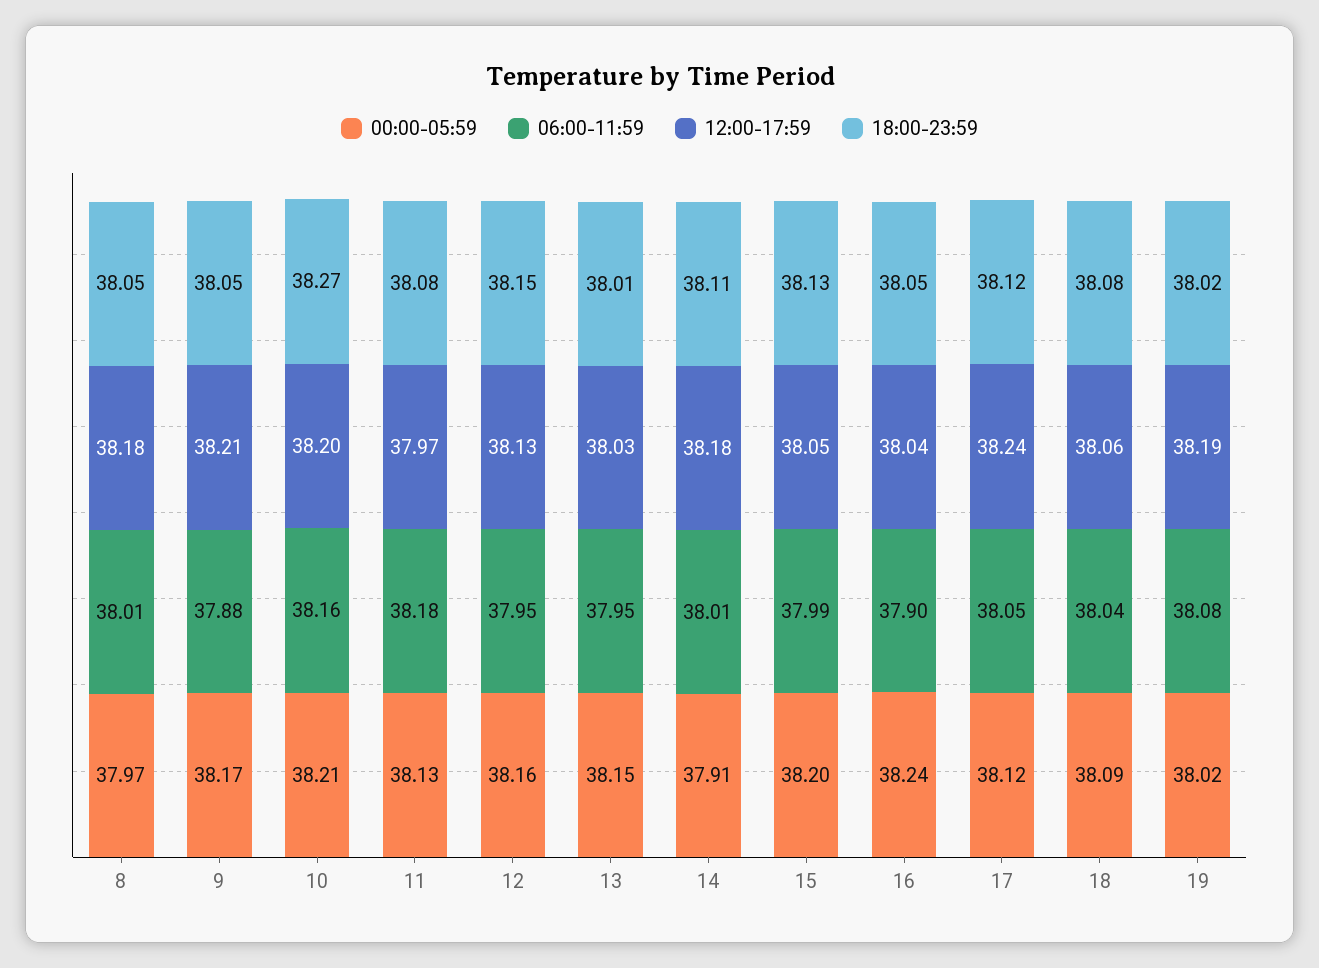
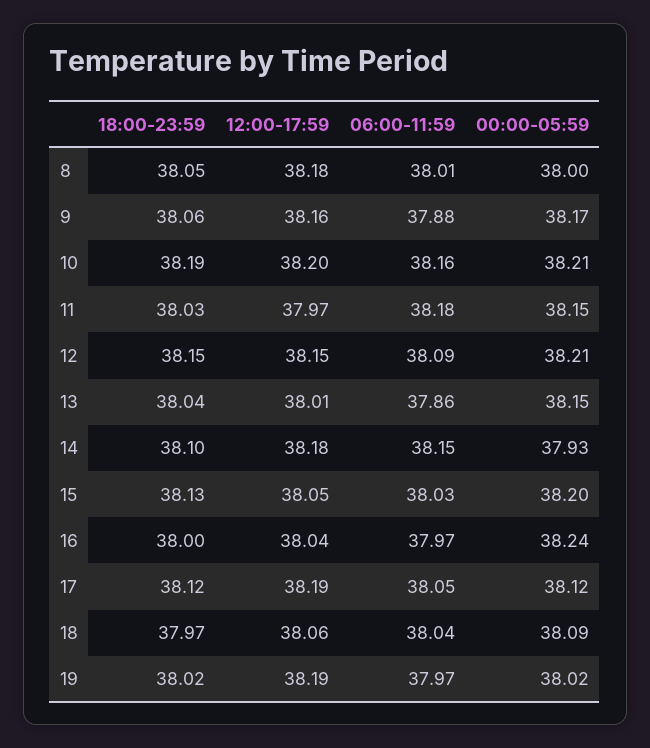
00:00-05:59, 8: 37.97 -> 38
12:00-17:59, 9: 38.21 -> 38.16
18:00-23:59, 9: 38.05 -> 38.06
18:00-23:59, 10: 38.27 -> 38.19
00:00-05:59, 11: 38.13 -> 38.15
18:00-23:59, 11: 38.08 -> 38.03
00:00-05:59, 12: 38.16 -> 38.21
06:00-11:59, 12: 37.95 -> 38.09
12:00-17:59, 12: 38.13 -> 38.15
06:00-11:59, 13: 37.95 -> 37.86
12:00-17:59, 13: 38.03 -> 38.01
18:00-23:59, 13: 38.01 -> 38.04
00:00-05:59, 14: 37.91 -> 37.93
06:00-11:59, 14: 38.01 -> 38.15
18:00-23:59, 14: 38.11 -> 38.1
06:00-11:59, 15: 37.99 -> 38.03
06:00-11:59, 16: 37.9 -> 37.97
18:00-23:59, 16: 38.05 -> 38
12:00-17:59, 17: 38.24 -> 38.19
18:00-23:59, 18: 38.08 -> 37.97
06:00-11:59, 19: 38.08 -> 37.97

